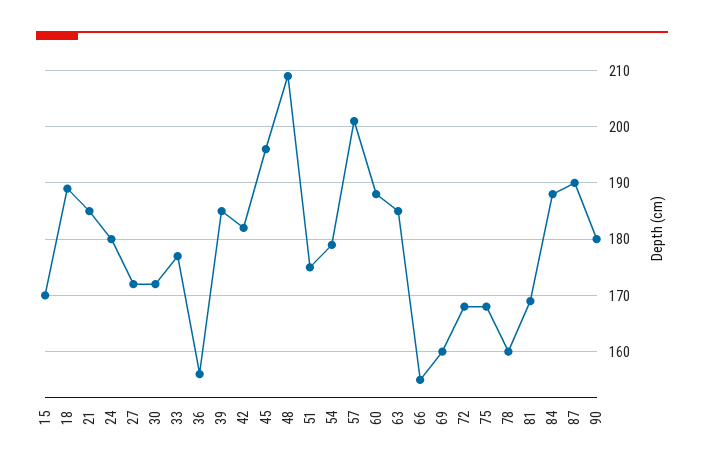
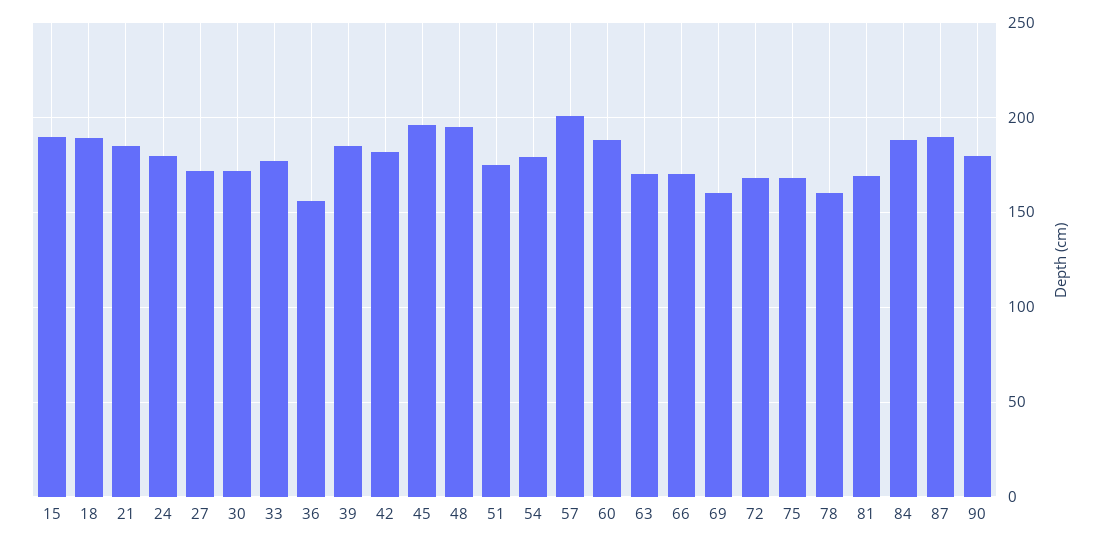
15: 170 -> 190
48: 210 -> 195
63: 185 -> 170
66: 155 -> 170

